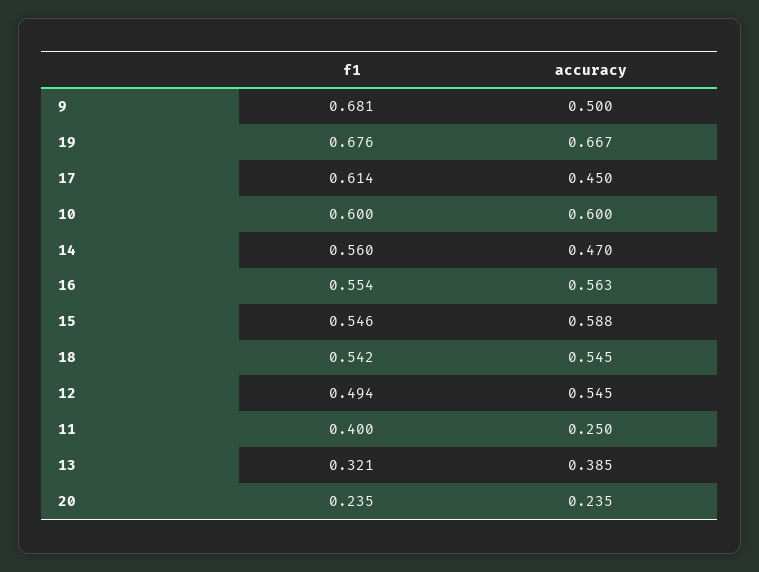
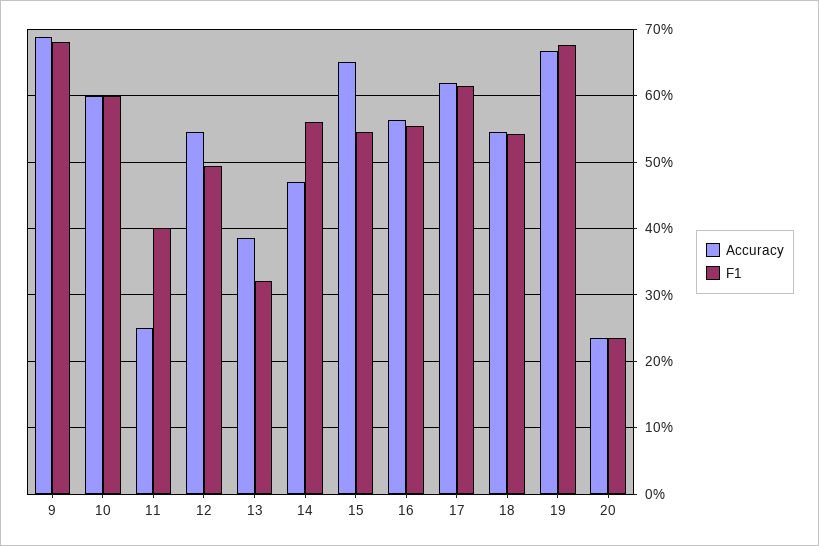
accuracy, 9: 0.5 -> 0.69
accuracy, 17: 0.45 -> 0.62
accuracy, 15: 0.588 -> 0.65

